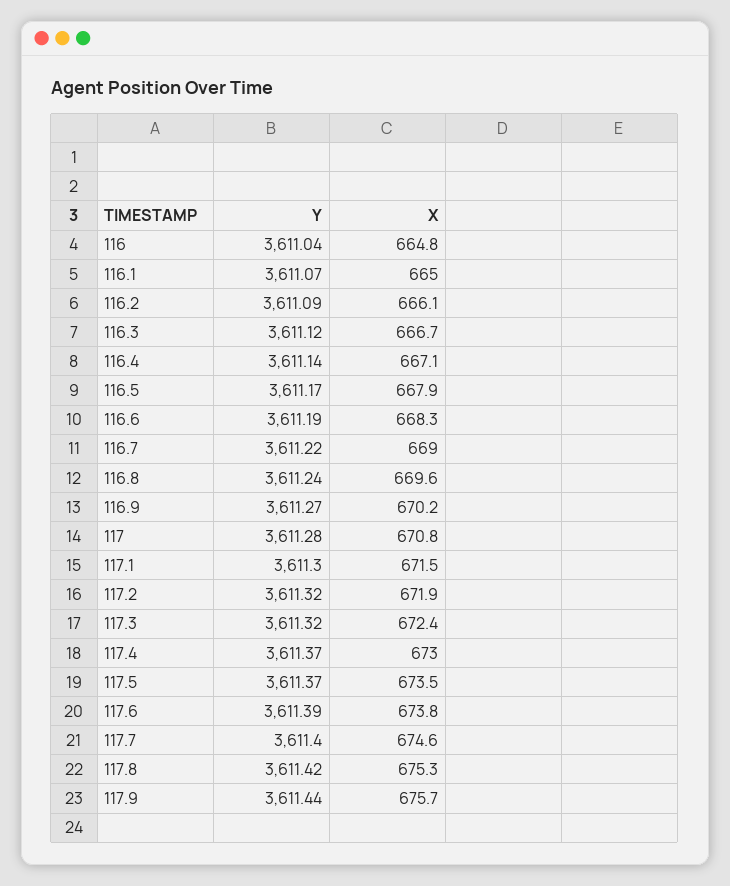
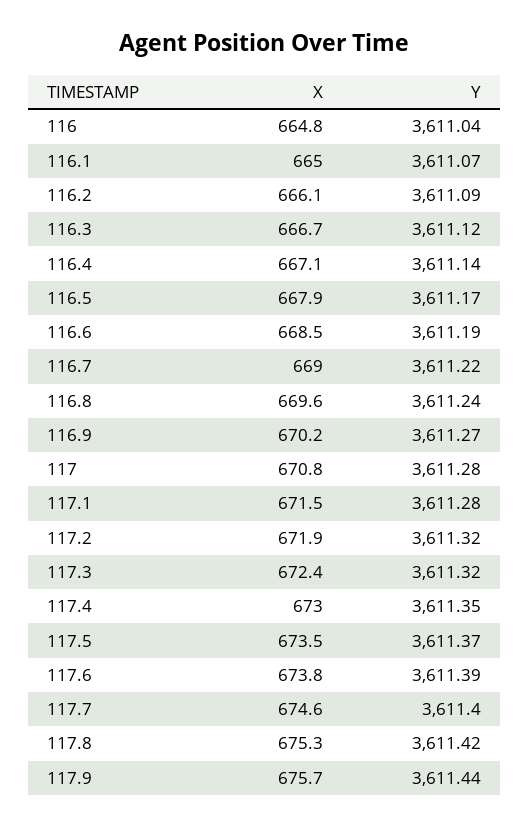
X, 116.6: 668.3 -> 668.5
Y, 117.1: 3611.3 -> 3611.28
Y, 117.4: 3611.37 -> 3611.35

